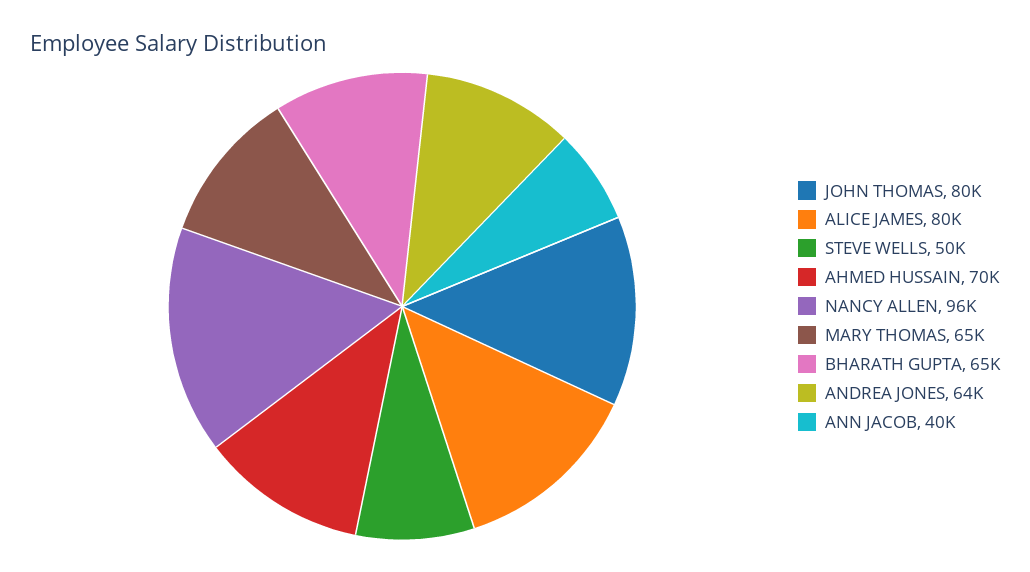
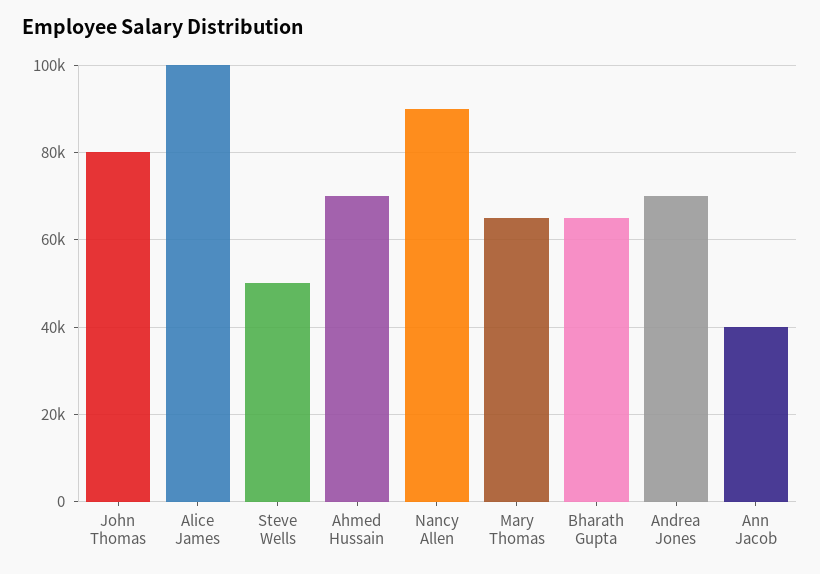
ALICE JAMES: 80000 -> 100000
NANCY ALLEN: 96000 -> 90000
ANDREA JONES: 64000 -> 70000

